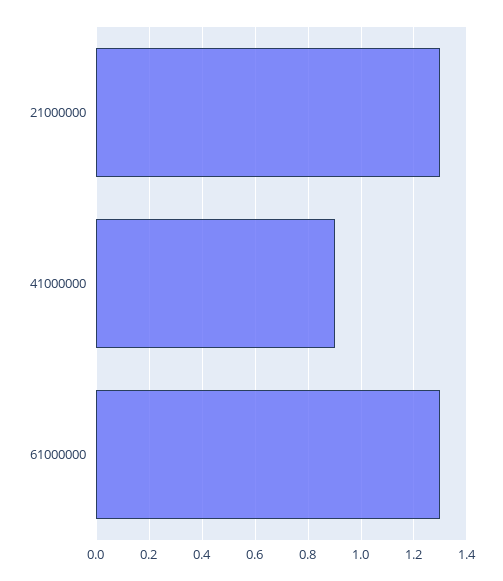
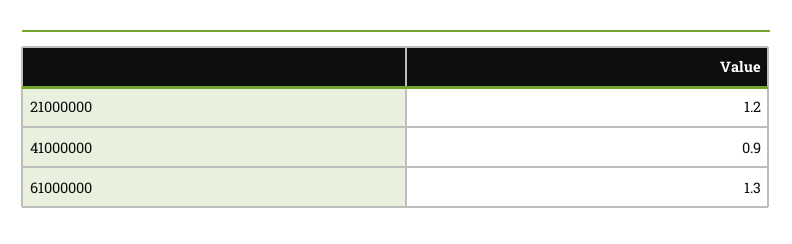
21000000: 1.3 -> 1.2

